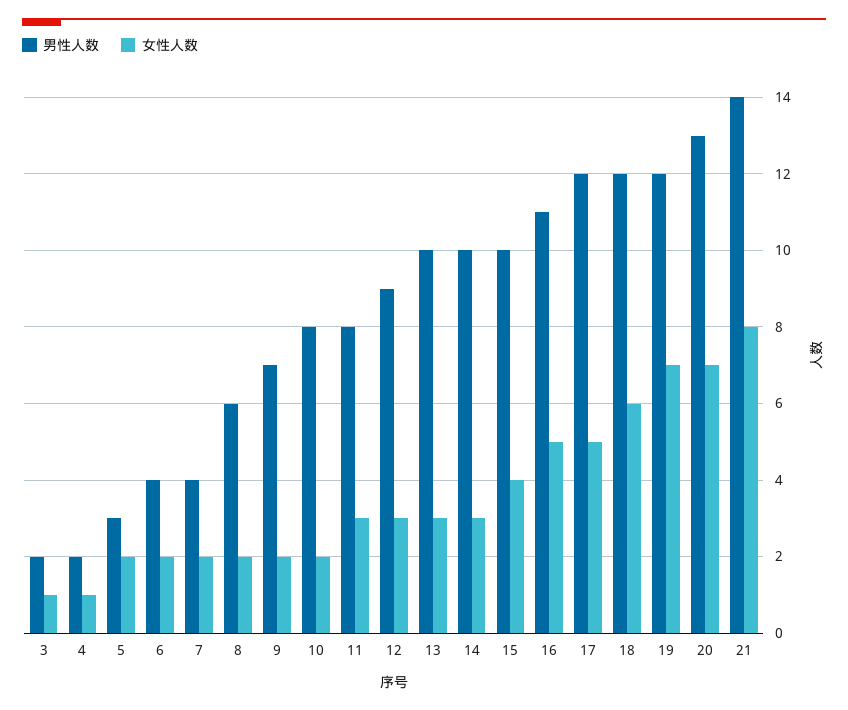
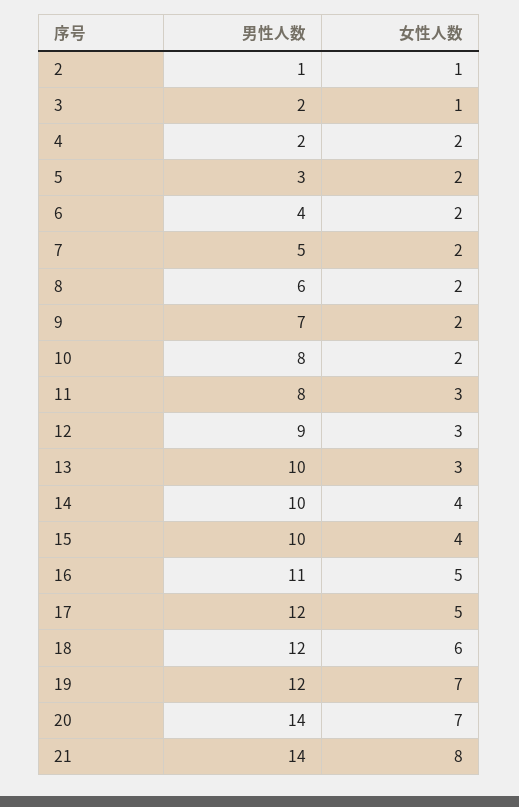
女性人数, 4: 1 -> 2
男性人数, 7: 4 -> 5
女性人数, 14: 3 -> 4
男性人数, 20: 13 -> 14
男性人数, 2: none -> 1
女性人数, 2: none -> 1

